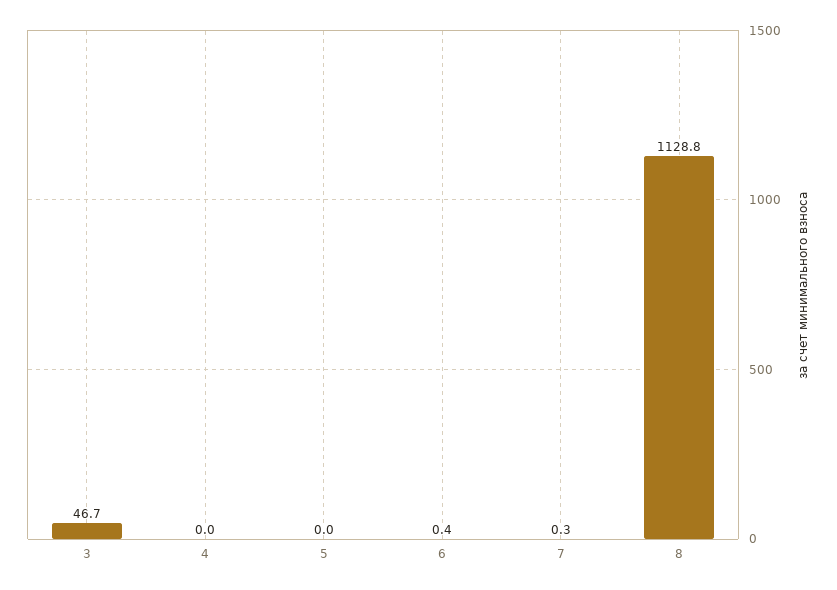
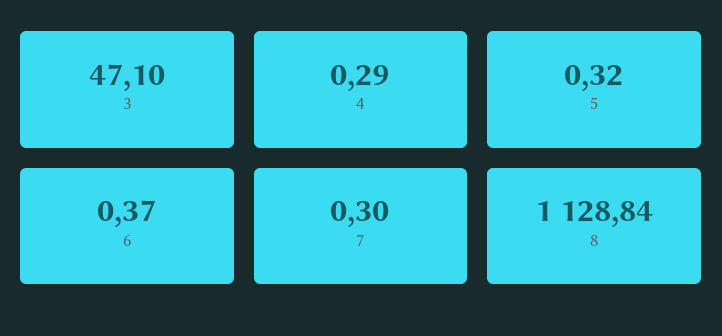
3: 46.7 -> 47.1
4: 0 -> 0.29
5: 0 -> 0.32

